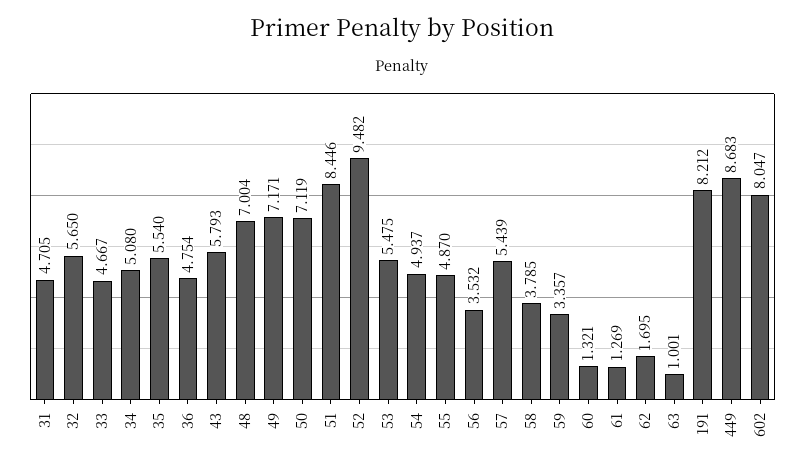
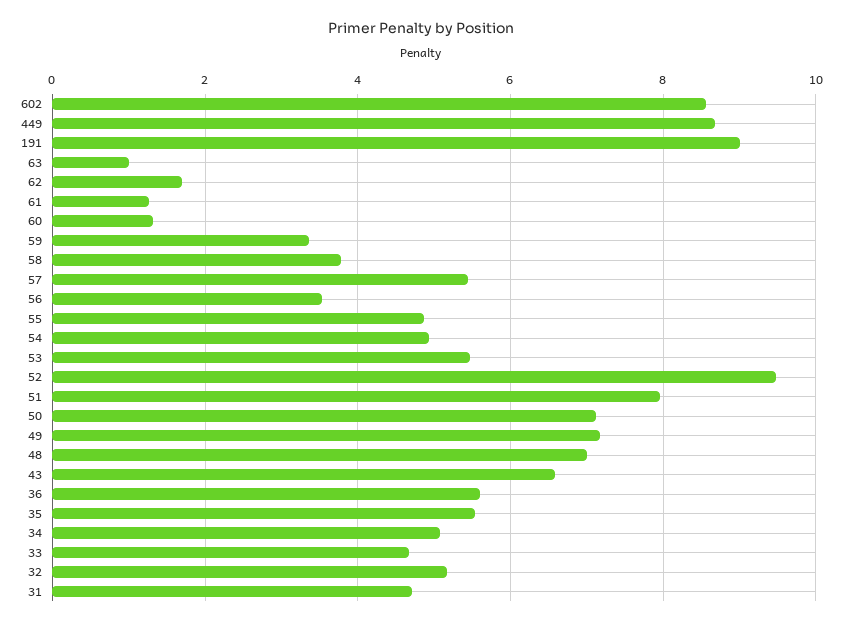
32: 5.65 -> 5.2
36: 4.754 -> 5.6
43: 5.793 -> 6.6
51: 8.446 -> 8
191: 8.212 -> 9
602: 8.047 -> 8.6

